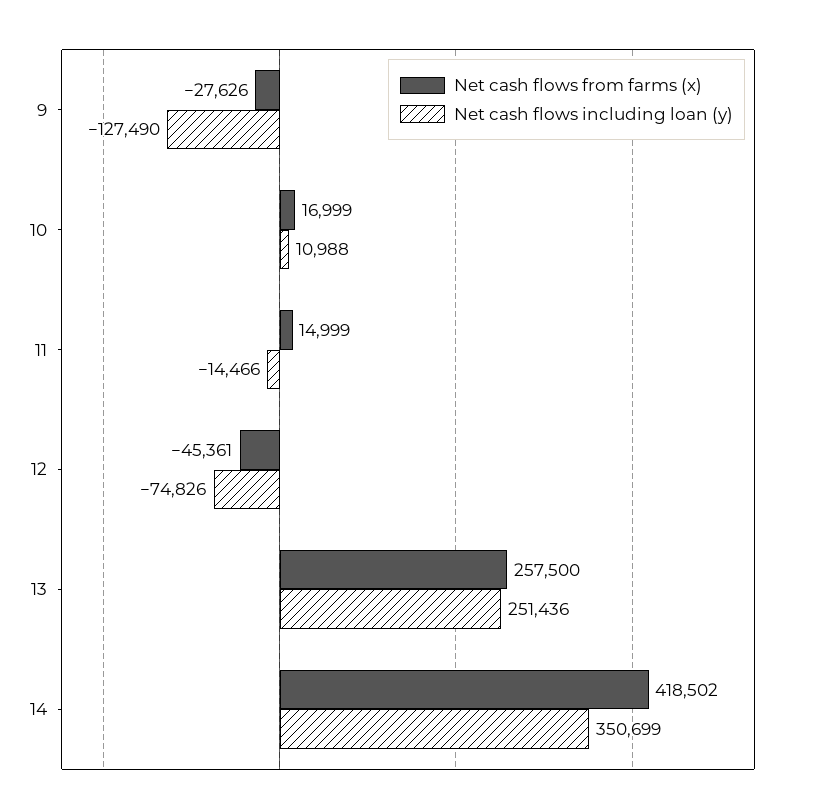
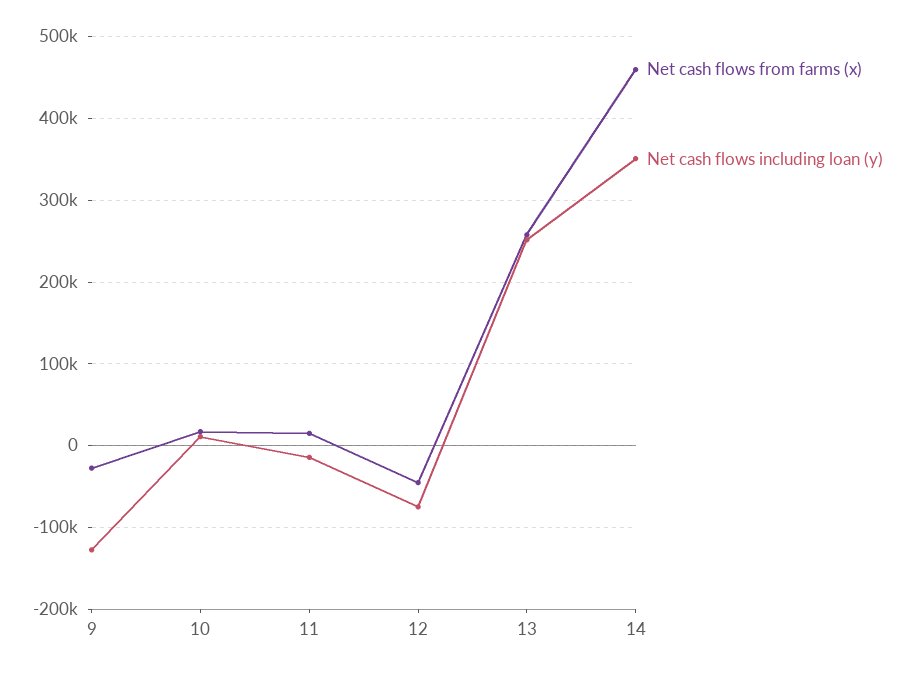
Net cash flows from farms (x), 14: 418502 -> 460000

